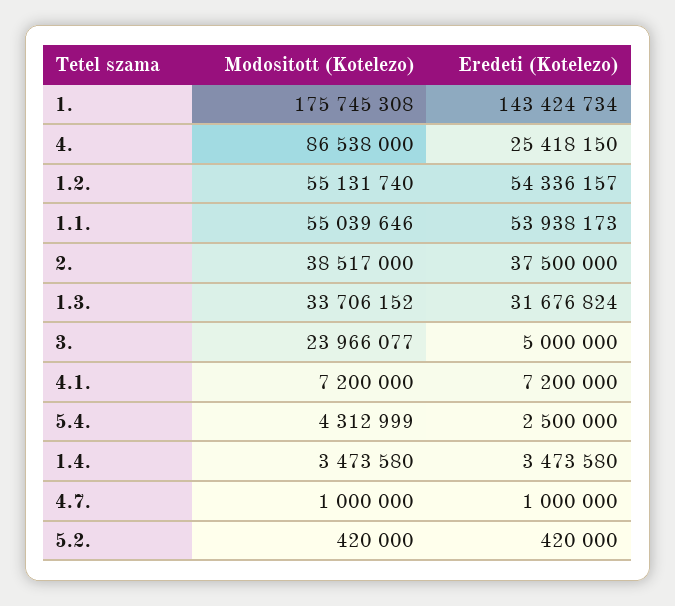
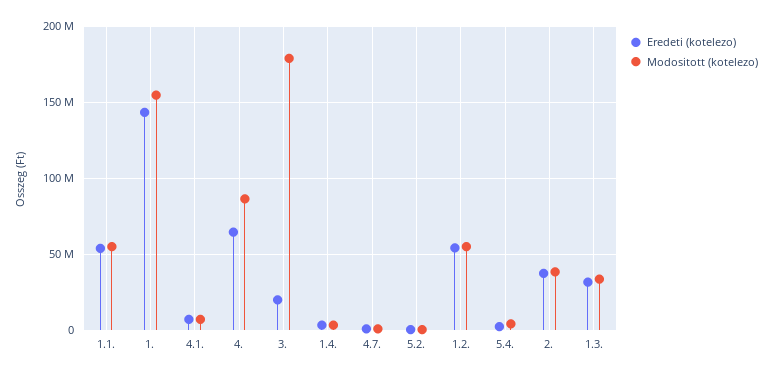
Modositott (Kotelezo), 1.: 175745308 -> 155000000
Eredeti (Kotelezo), 4.: 25418150 -> 65000000
Modositott (Kotelezo), 3.: 23966077 -> 180000000
Eredeti (Kotelezo), 3.: 5000000 -> 20000000

